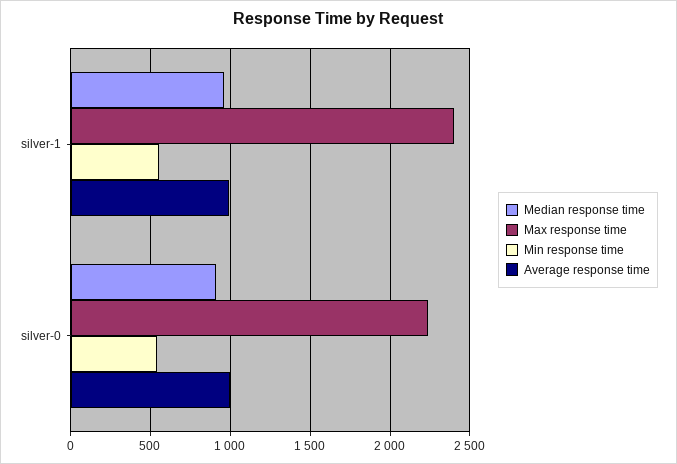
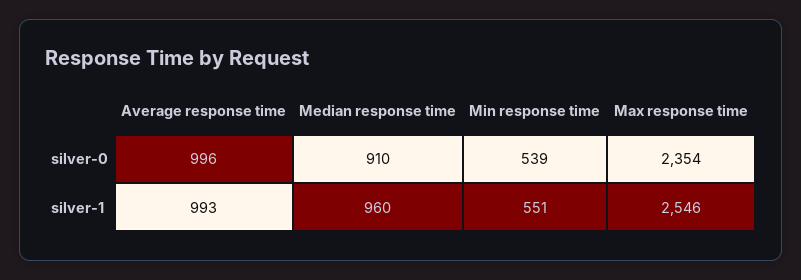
Max response time, silver-1: 2400 -> 2546
Max response time, silver-0: 2250 -> 2354

